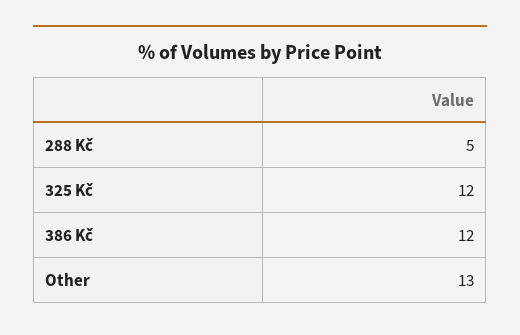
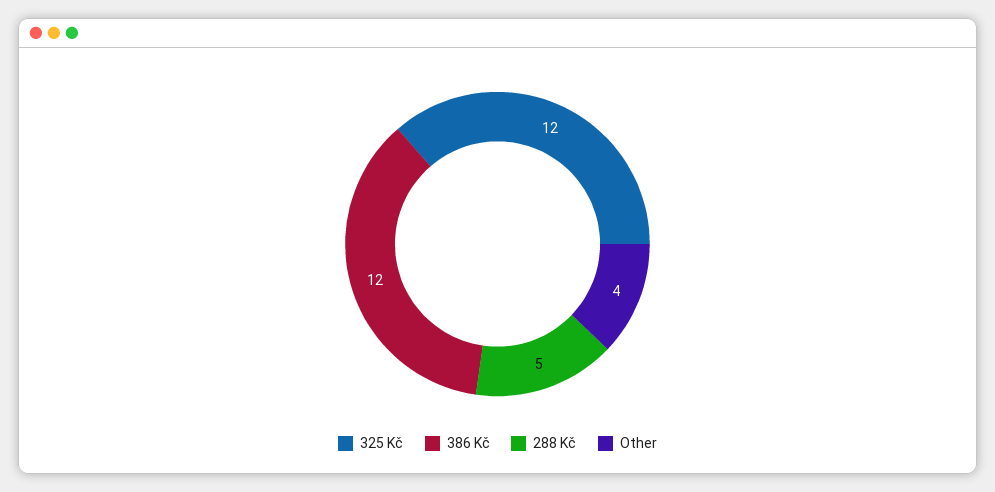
Other: 13 -> 4

